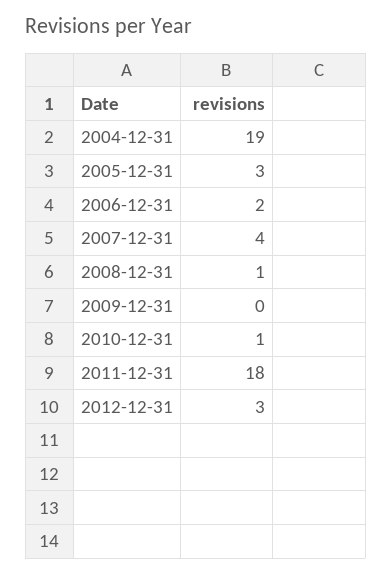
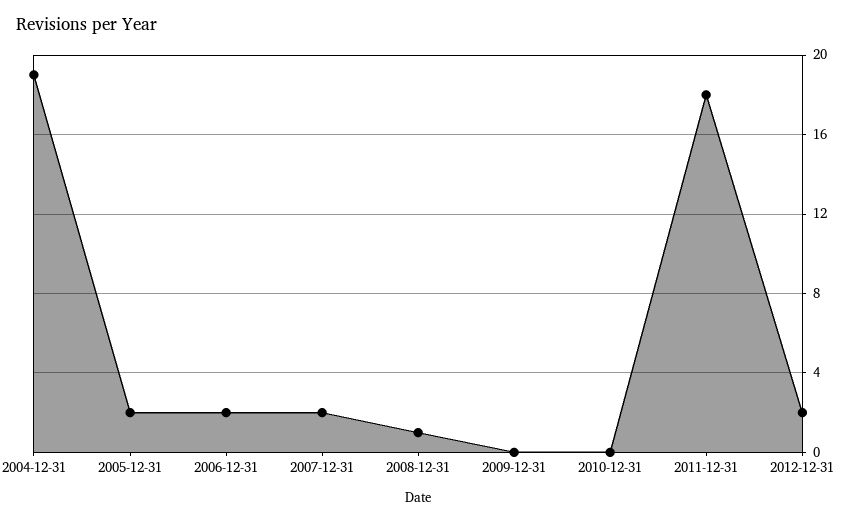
2005-12-31: 3 -> 2
2007-12-31: 4 -> 2
2010-12-31: 1 -> 0
2012-12-31: 3 -> 2

